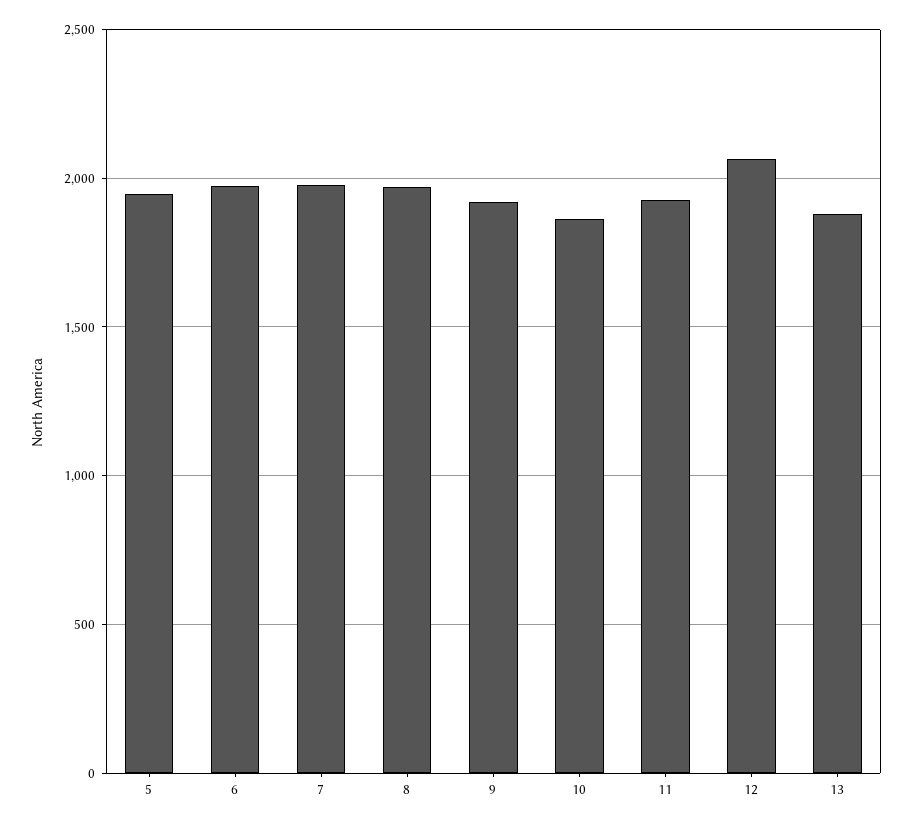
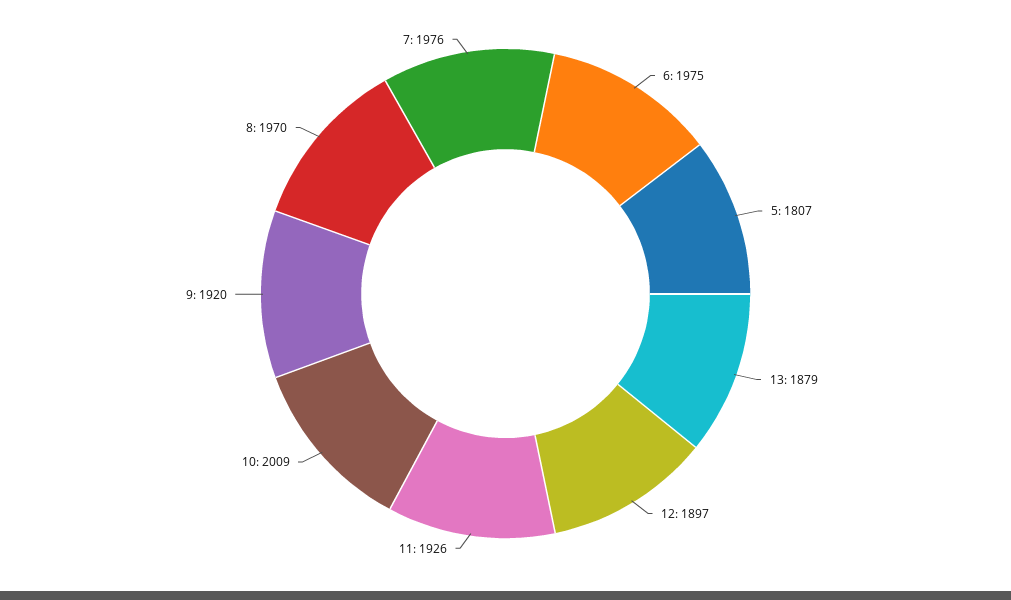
5: 1950 -> 1807
10: 1850 -> 2009
12: 2050 -> 1897

